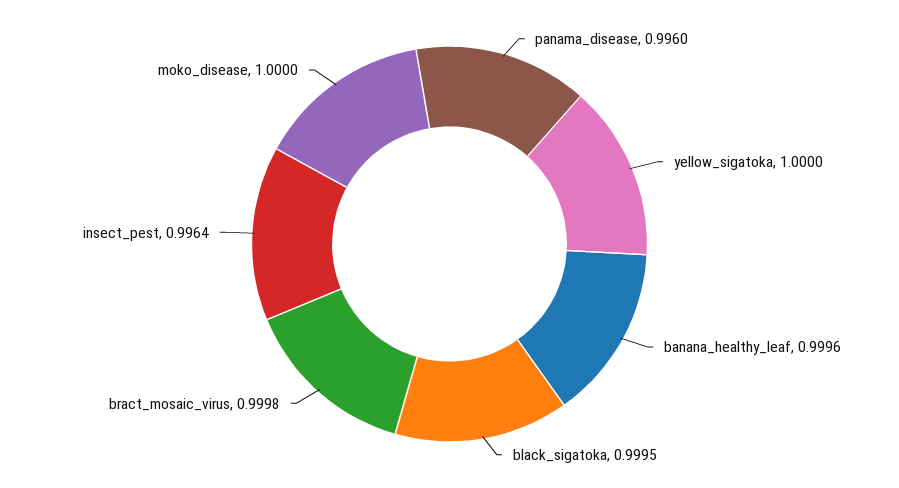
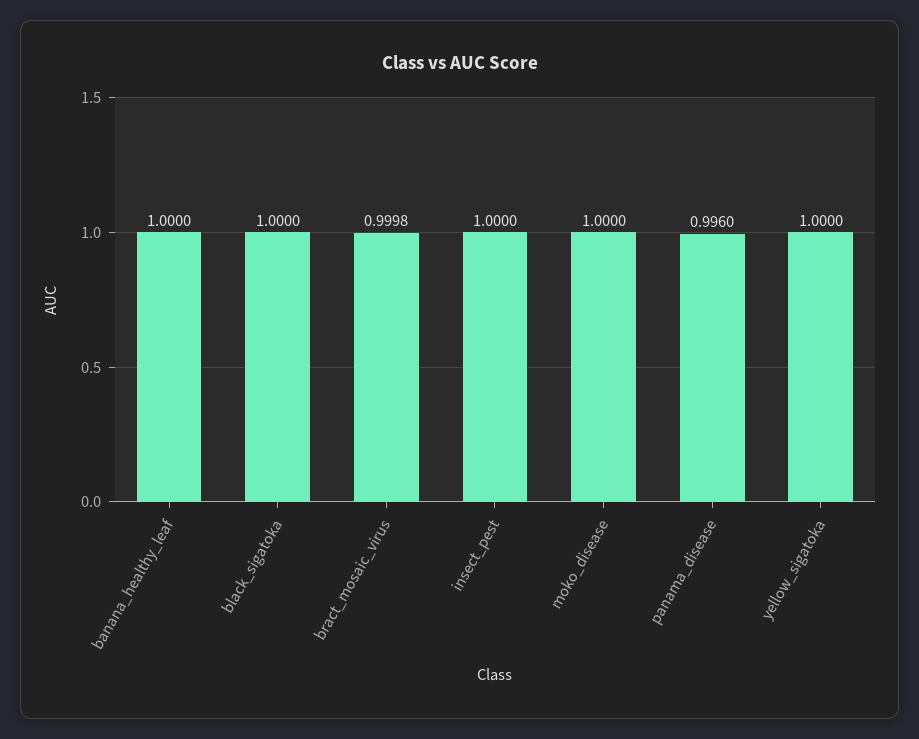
banana_healthy_leaf: 0.9996 -> 1
black_sigatoka: 0.9995 -> 1
insect_pest: 0.9964 -> 1

